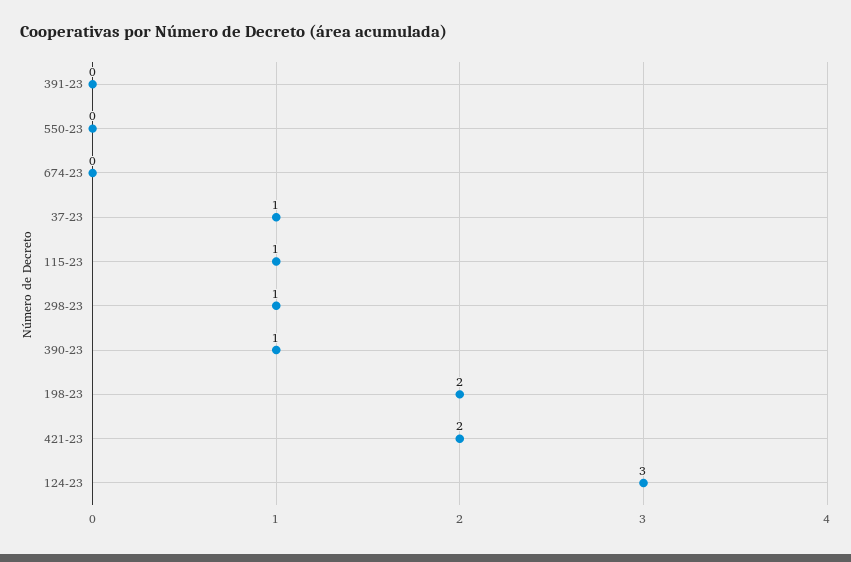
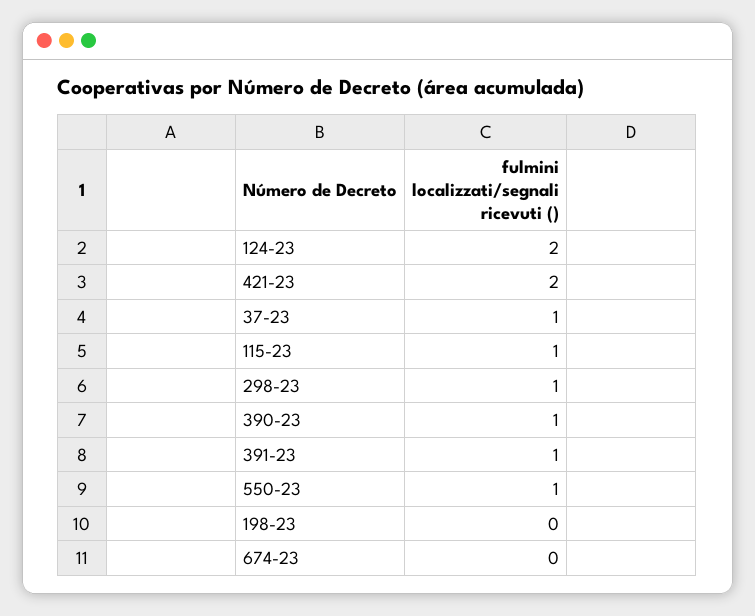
391-23: 0 -> 1
550-23: 0 -> 1
198-23: 2 -> 0
124-23: 3 -> 2

